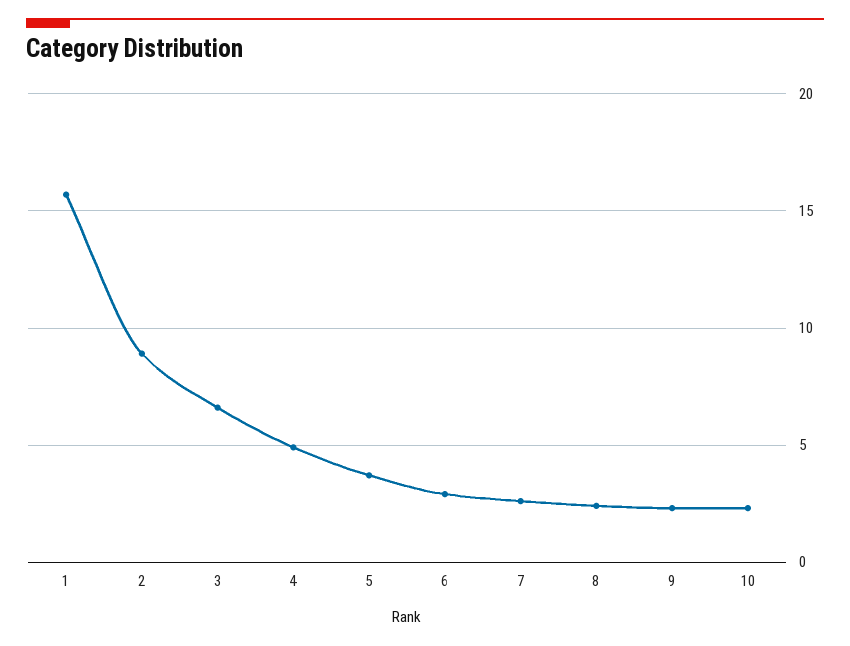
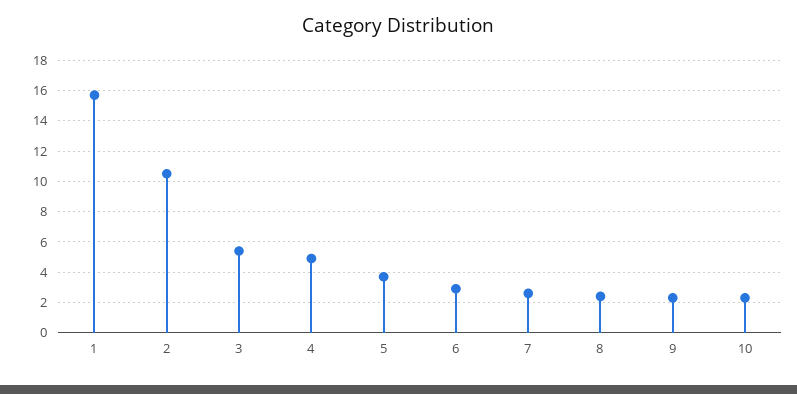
2: 9 -> 10.5
3: 6.5 -> 5.5

